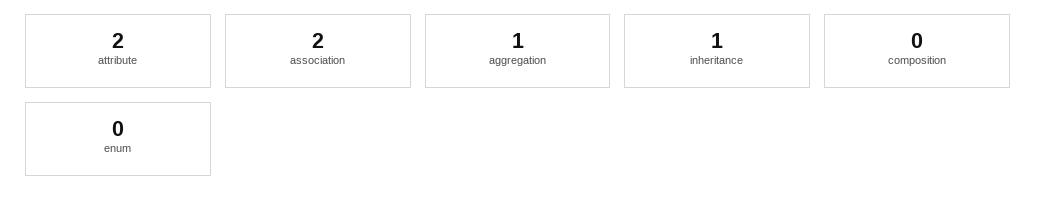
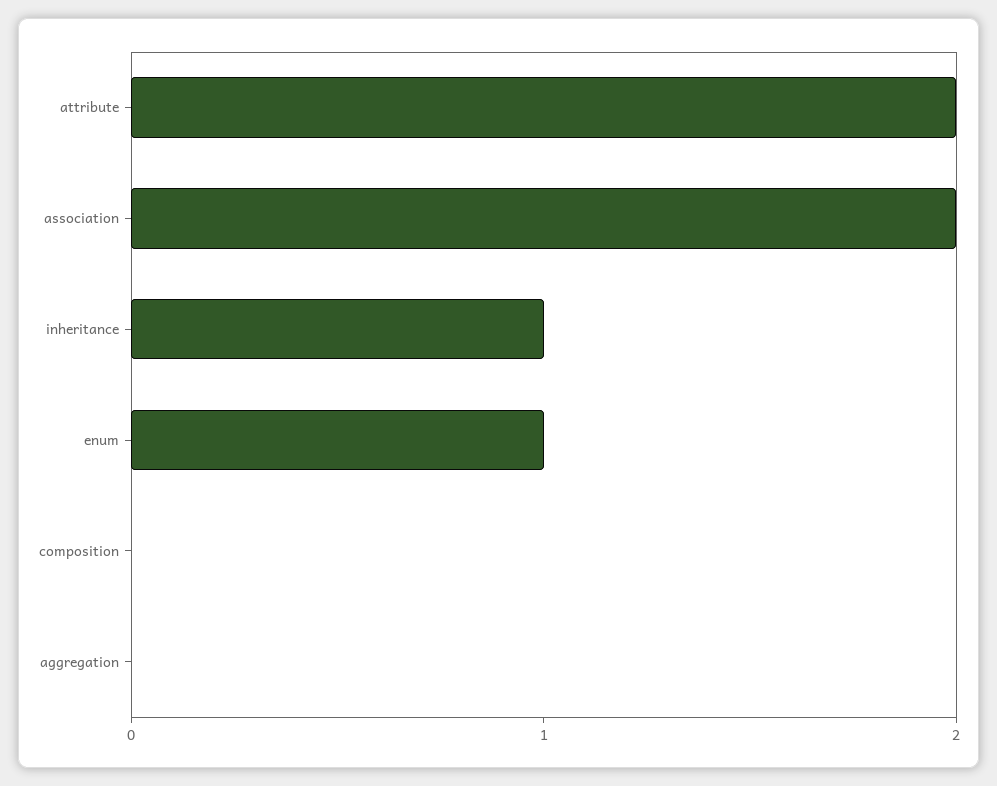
aggregation: 1 -> 0
enum: 0 -> 1

